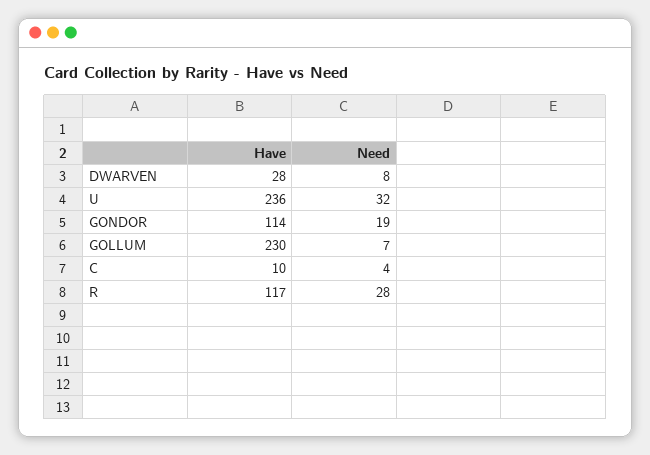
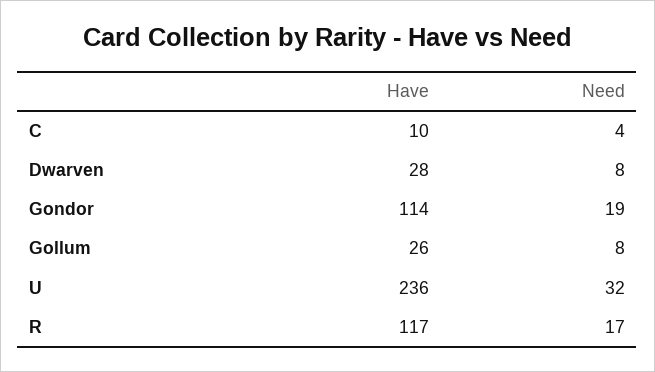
Have, GOLLUM: 230 -> 26
Need, GOLLUM: 7 -> 8
Need, R: 28 -> 17

